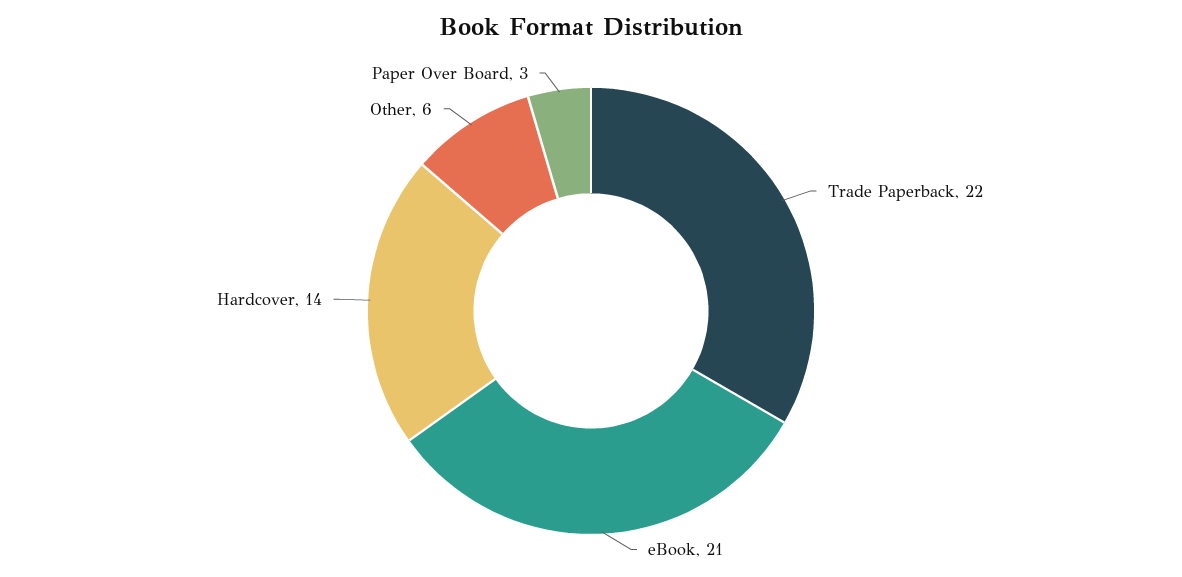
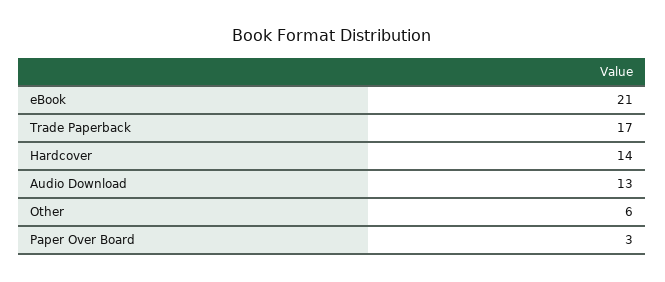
Trade Paperback: 22 -> 17
Audio Download: none -> 13

